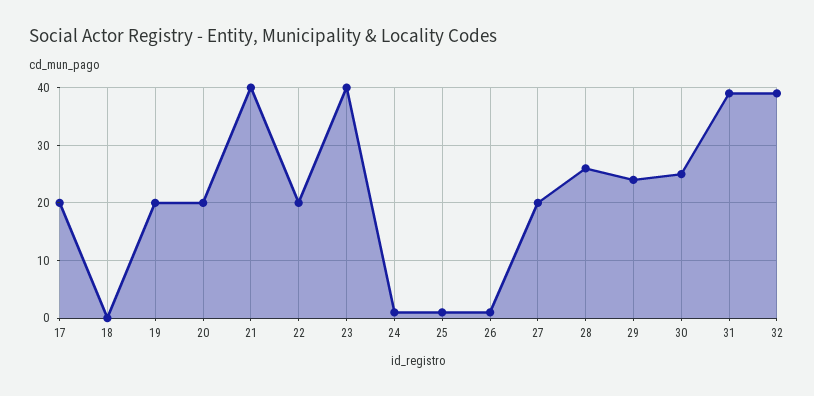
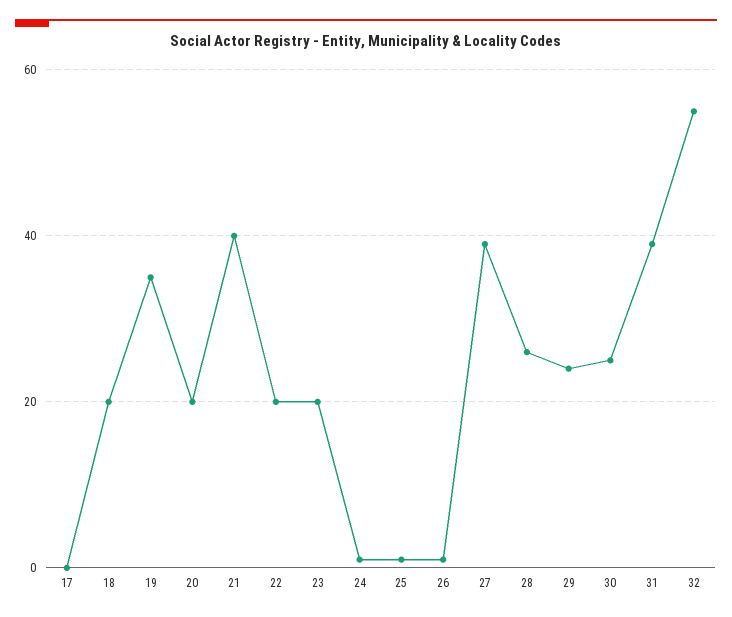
17: 20 -> 0
18: 0 -> 20
19: 20 -> 35
23: 40 -> 20
27: 20 -> 40
32: 40 -> 55

